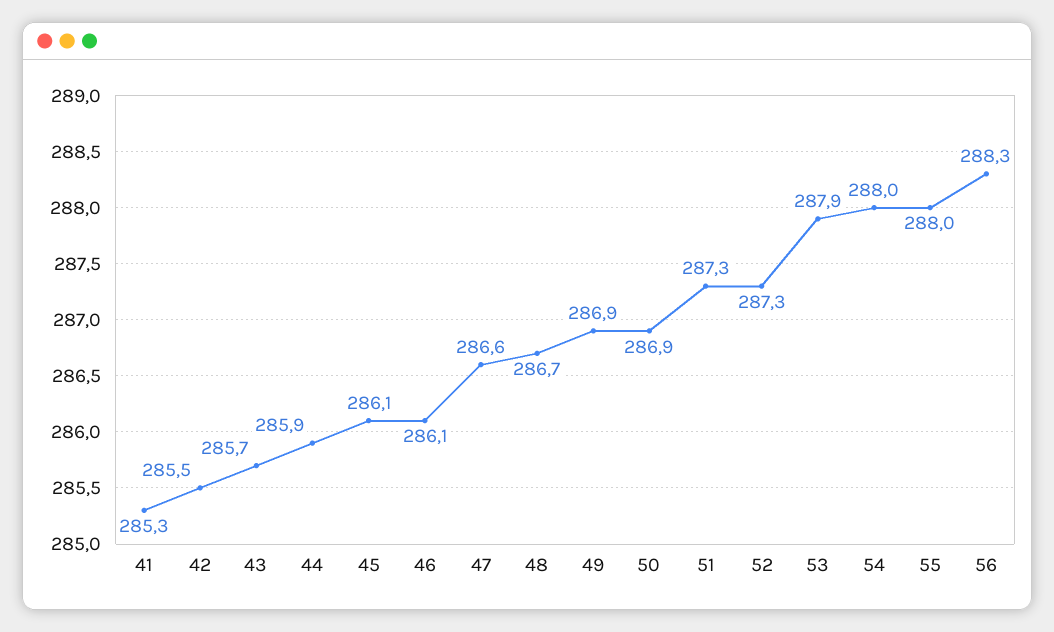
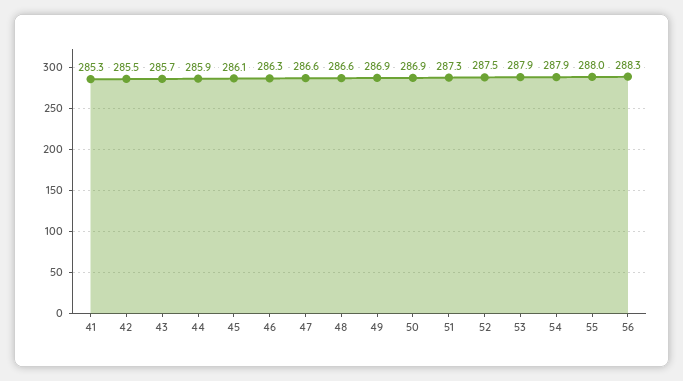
46: 286.1 -> 286.3
48: 286.7 -> 286.6
52: 287.3 -> 287.5
54: 288 -> 287.9

